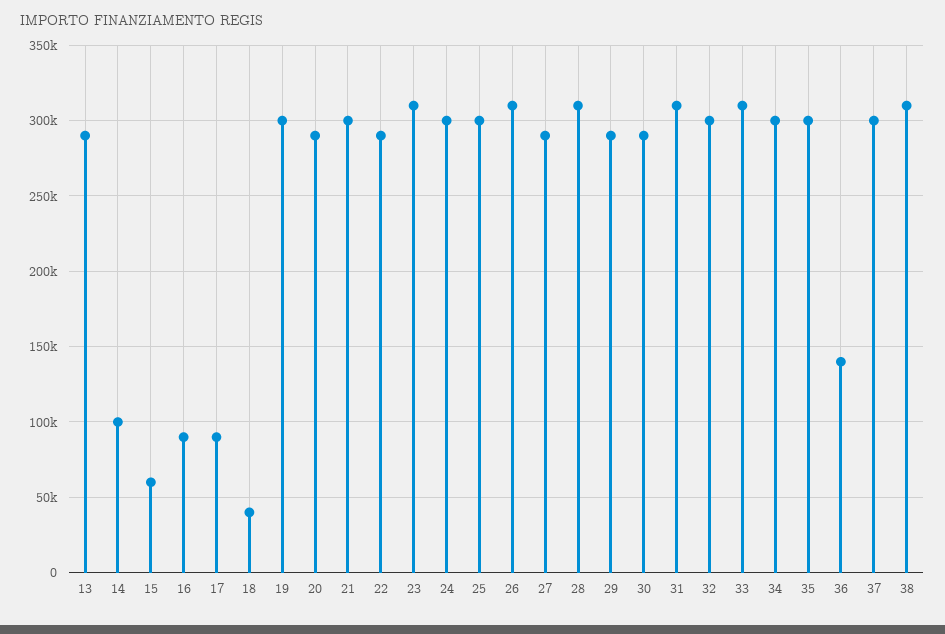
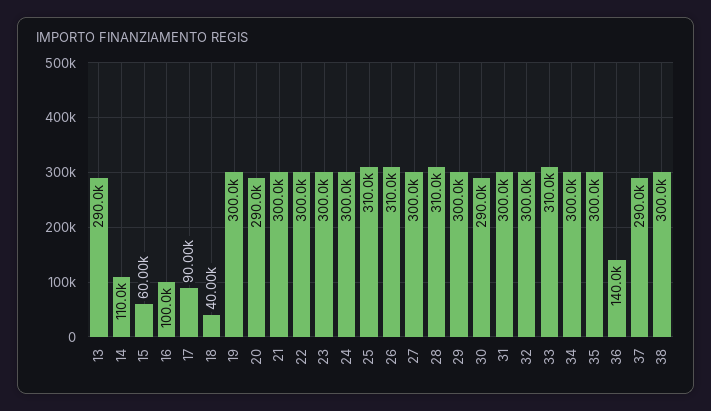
14: 100000 -> 110000
16: 90000 -> 100000
22: 290000 -> 300000
23: 310000 -> 300000
25: 300000 -> 310000
27: 290000 -> 300000
29: 290000 -> 300000
31: 310000 -> 300000
37: 300000 -> 290000
38: 310000 -> 300000

